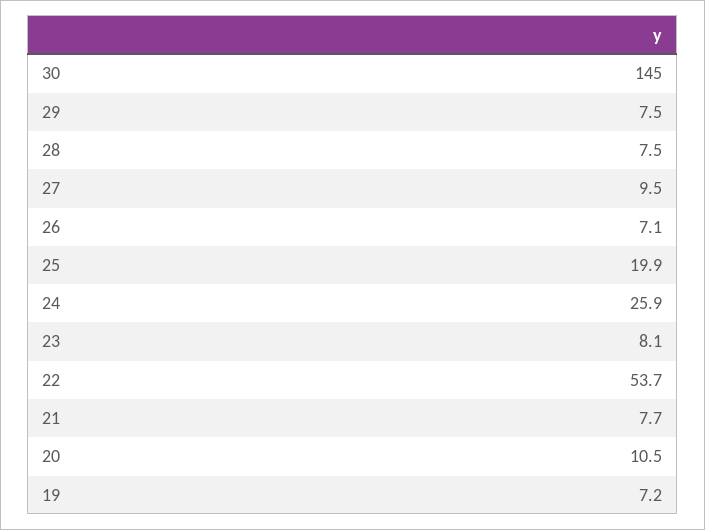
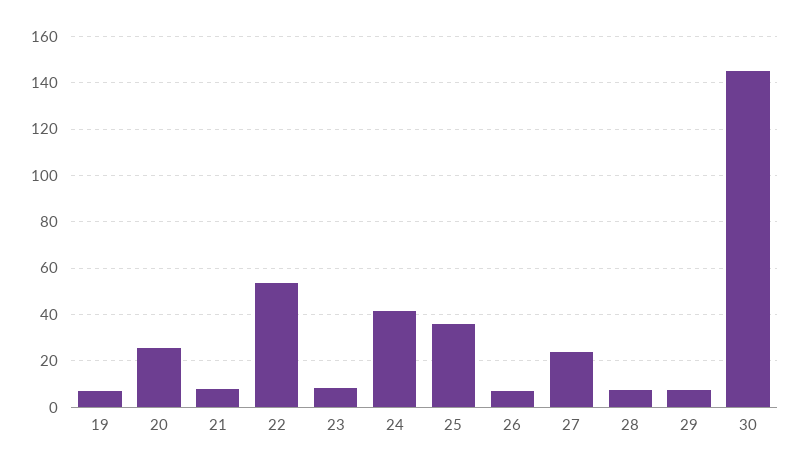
27: 9.5 -> 25
25: 19.9 -> 35
24: 25.9 -> 40
20: 10.5 -> 25

